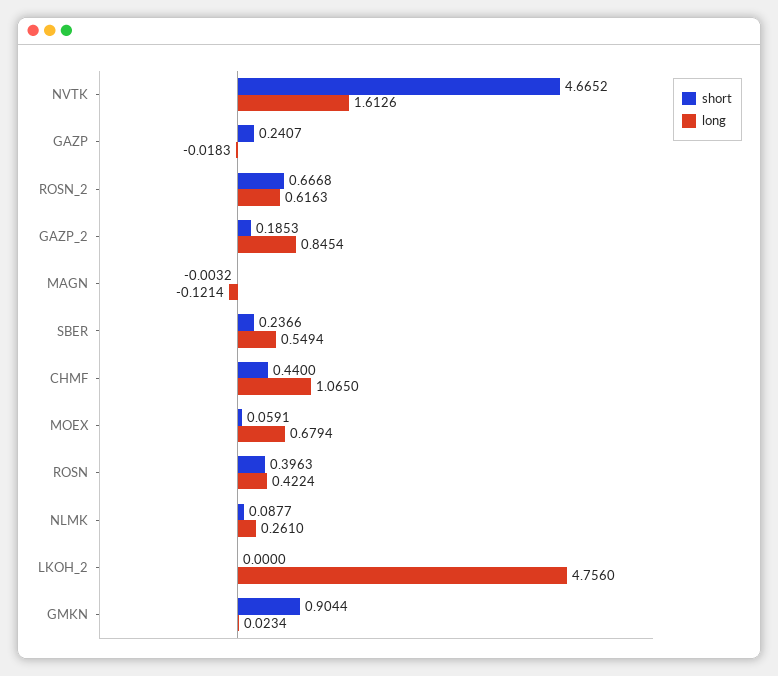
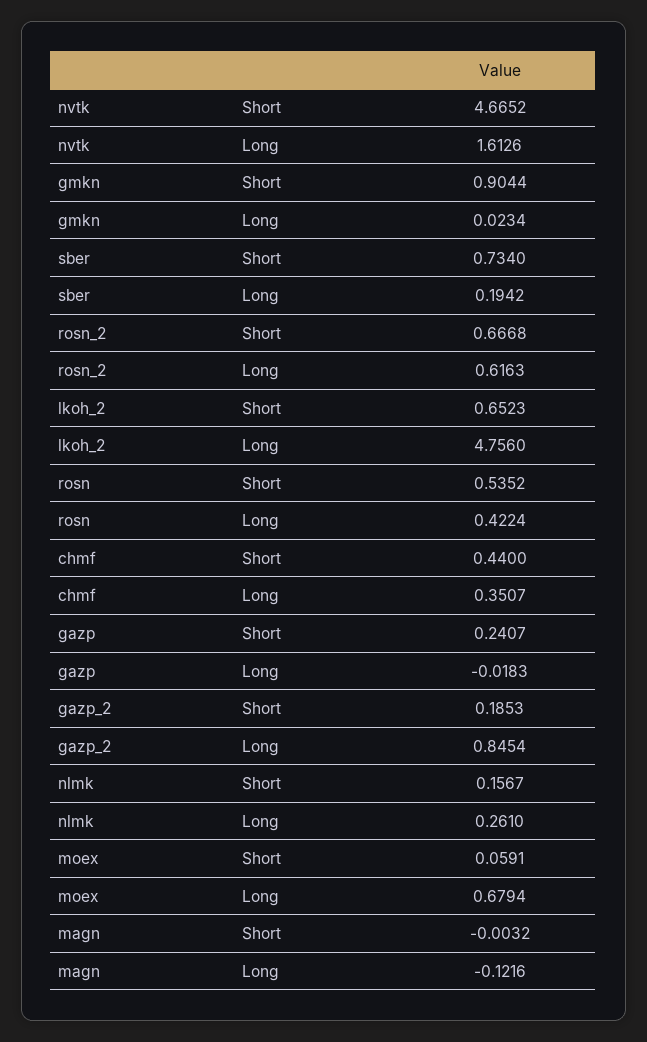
long, MAGN: -0.1214 -> -0.1216
short, SBER: 0.2366 -> 0.734
long, SBER: 0.5494 -> 0.1942
long, CHMF: 1.065 -> 0.3507
short, ROSN: 0.3963 -> 0.5352
short, NLMK: 0.0877 -> 0.1567
short, LKOH_2: 0 -> 0.6523

